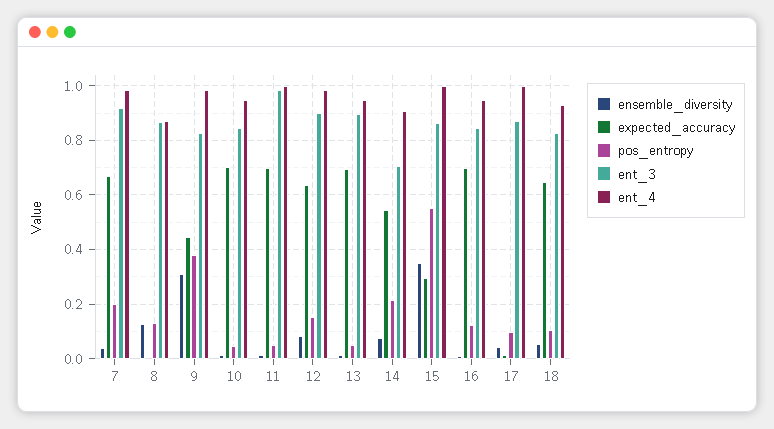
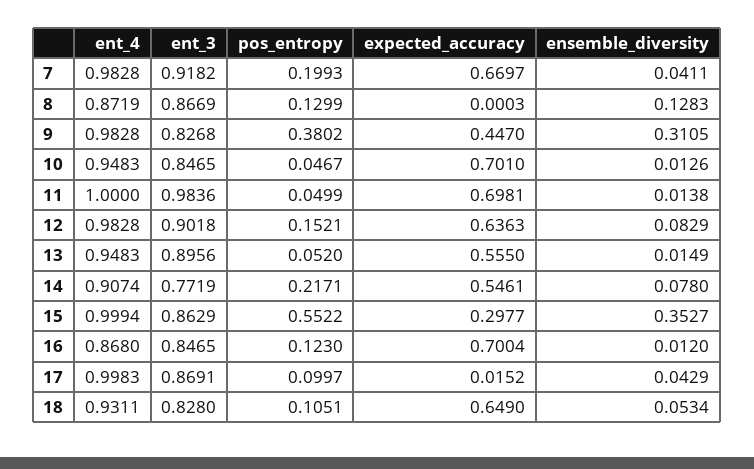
expected_accuracy, 13: 0.7 -> 0.555
ent_3, 14: 0.7 -> 0.7719
ent_4, 16: 0.95 -> 0.868

